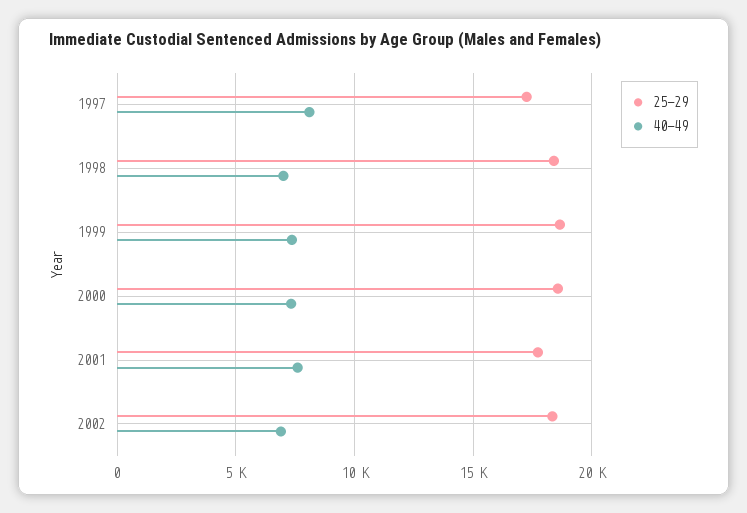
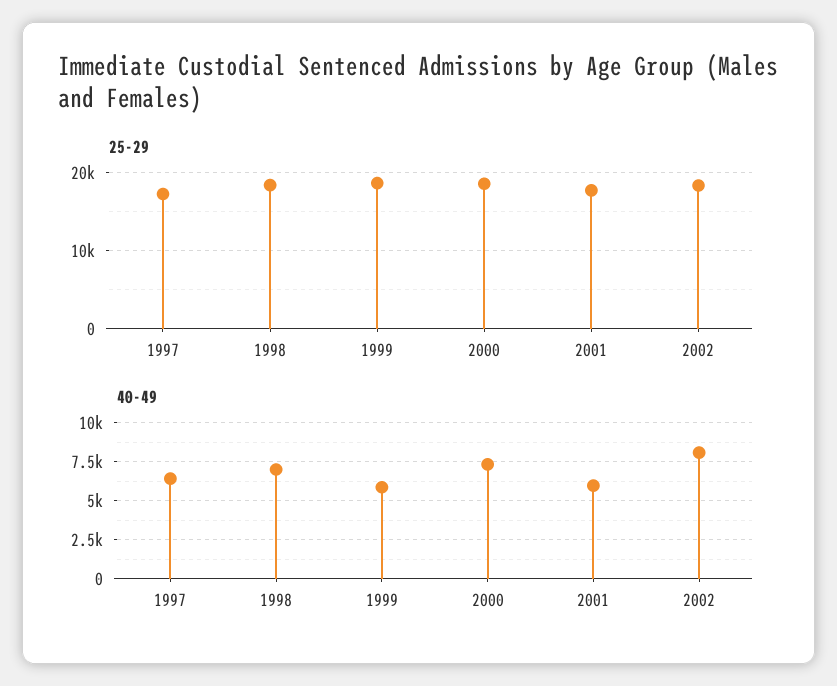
40-49, 1997: 8000 -> 6500
40-49, 1999: 7500 -> 6000
40-49, 2001: 7500 -> 6000
40-49, 2002: 7000 -> 8000

